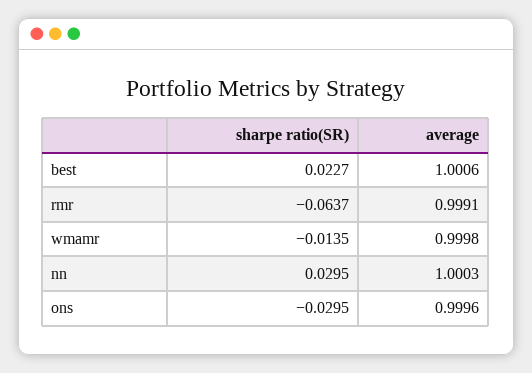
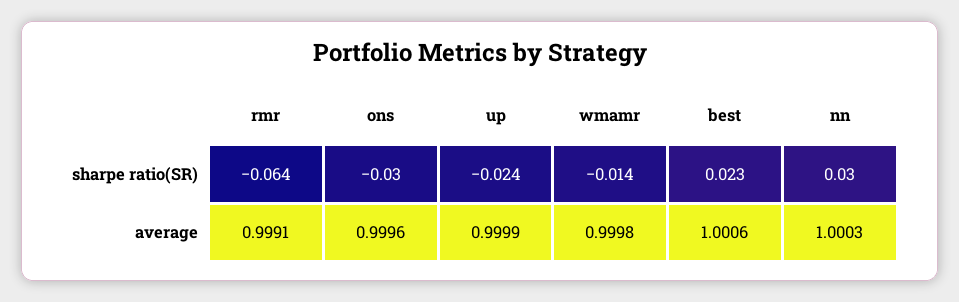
sharpe ratio(SR), up: none -> -0.024
average, up: none -> 0.9999

